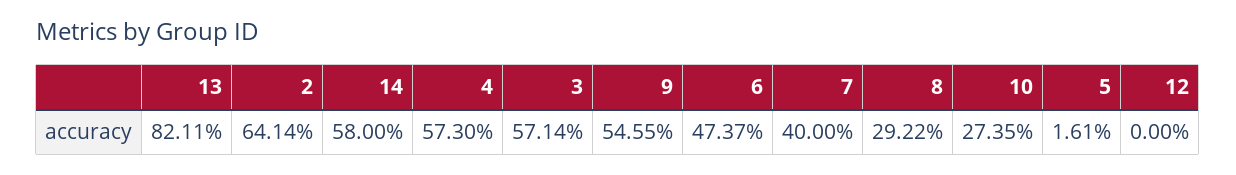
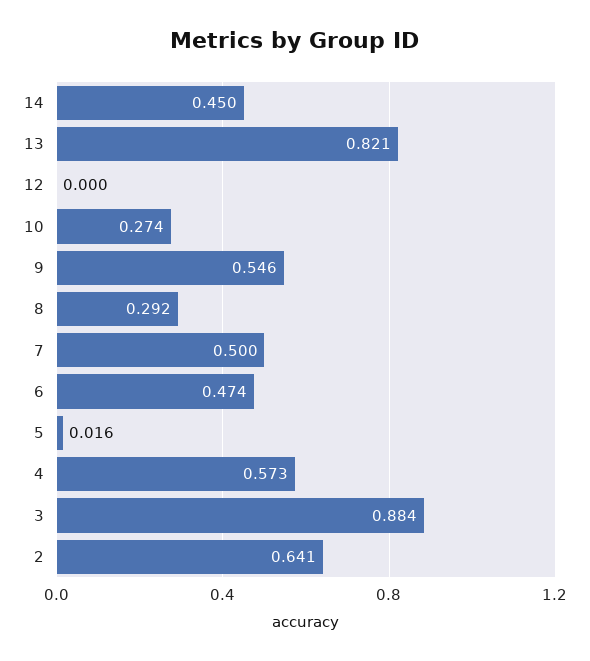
14: 0.58 -> 0.45
3: 0.5714 -> 0.884
7: 0.4 -> 0.5

